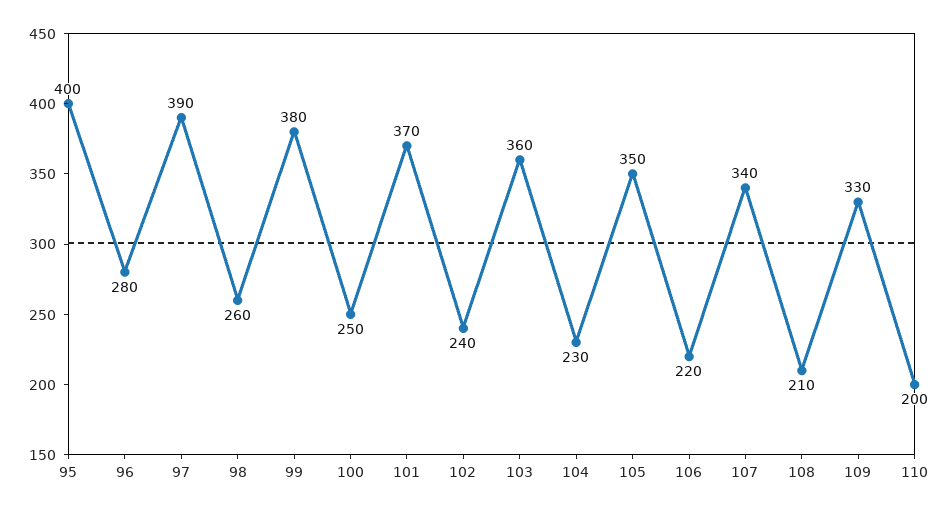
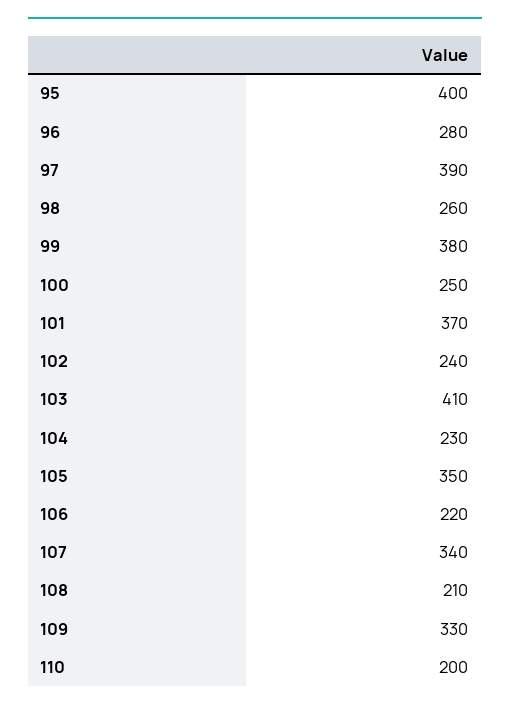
103: 360 -> 410

